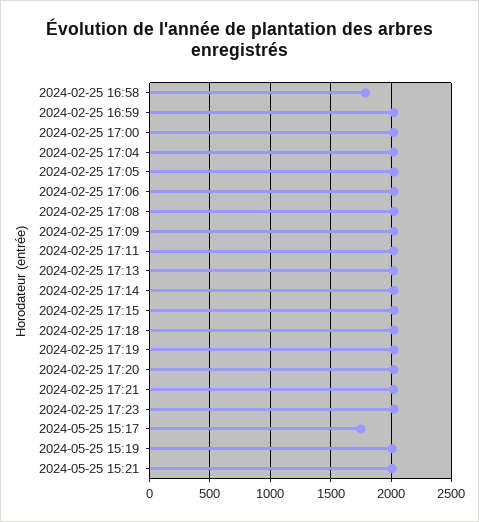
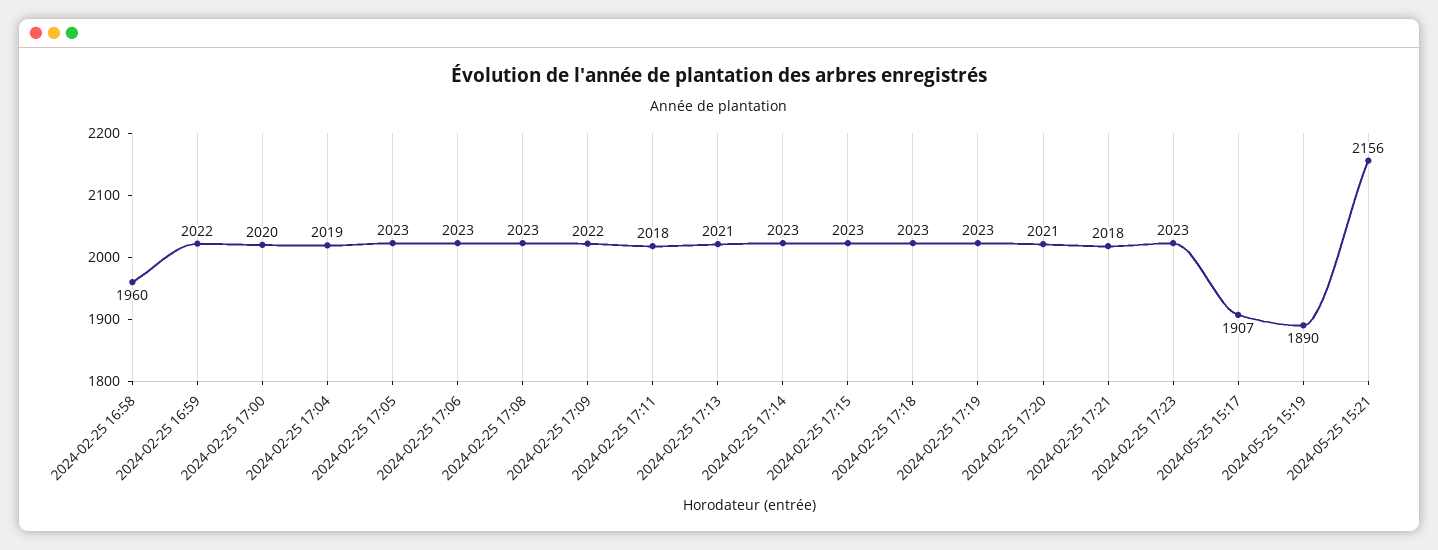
2024-02-25 16:58: 1800 -> 1960
2024-05-25 15:17: 1750 -> 1907
2024-05-25 15:19: 2000 -> 1890
2024-05-25 15:21: 2000 -> 2156

